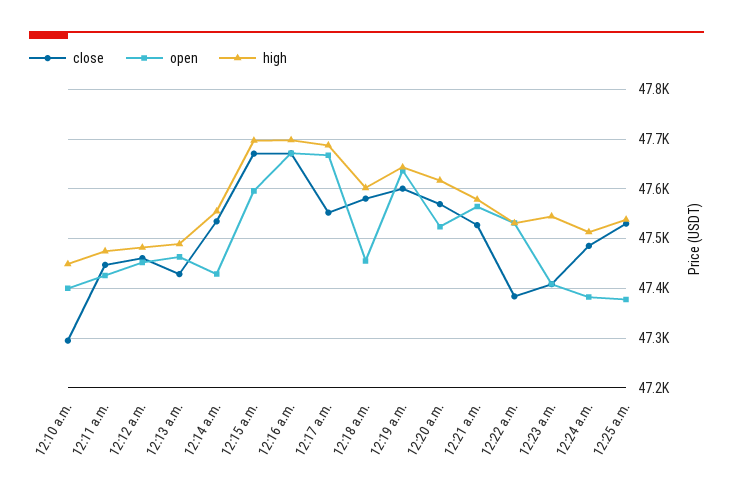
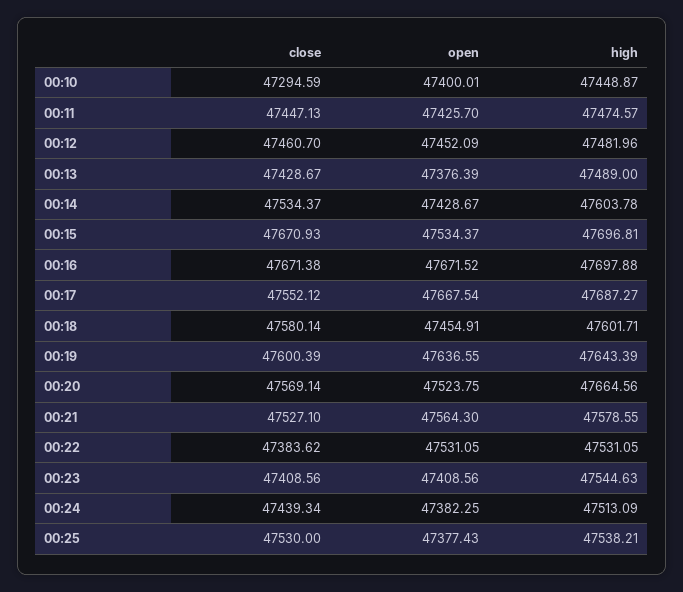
open, 12:13 a.m.: 47460 -> 47376.39
high, 12:14 a.m.: 47560 -> 47603.78
open, 12:15 a.m.: 47600 -> 47534.37
high, 12:20 a.m.: 47620 -> 47664.56
close, 12:24 a.m.: 47480 -> 47439.34

